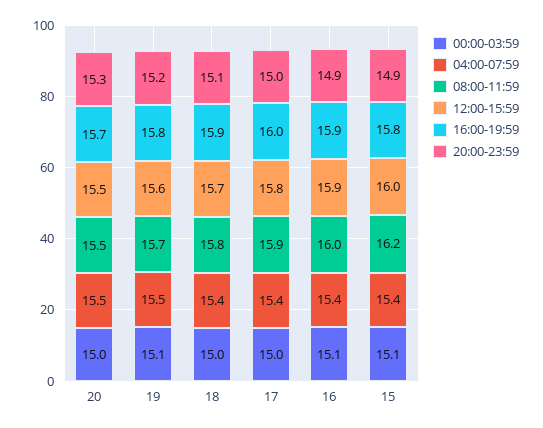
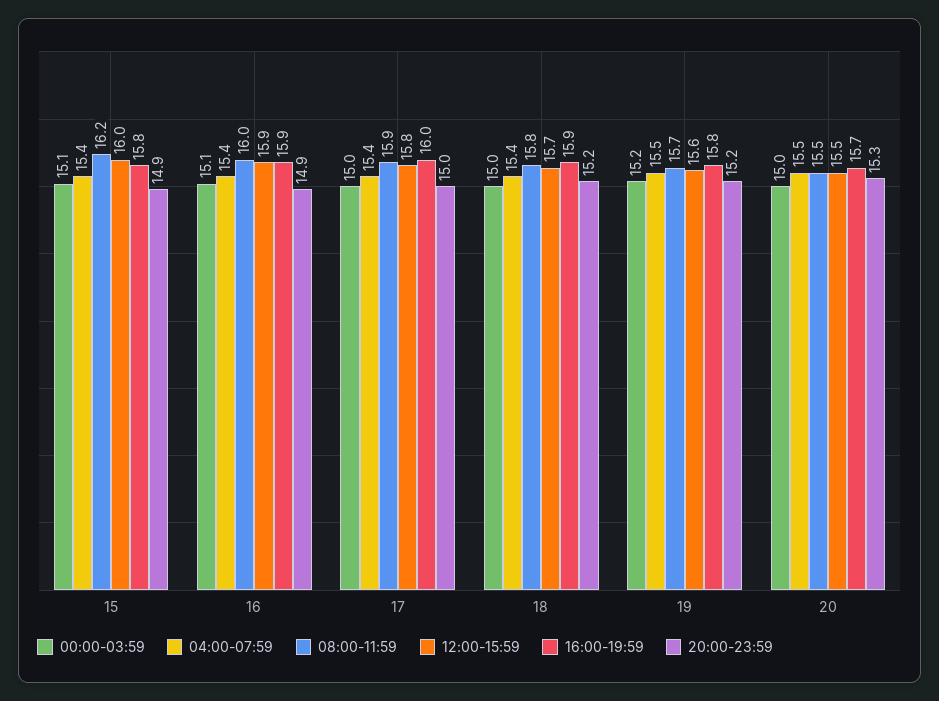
00:00-03:59, 19: 15.1 -> 15.2
20:00-23:59, 18: 15.1 -> 15.2

